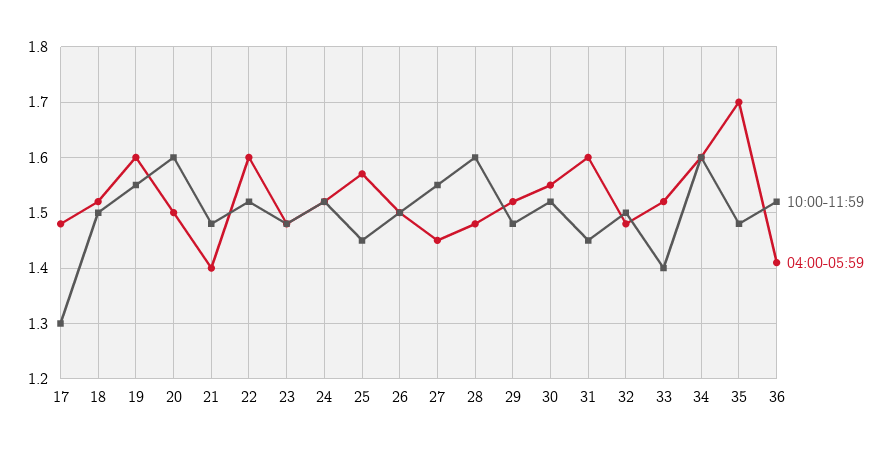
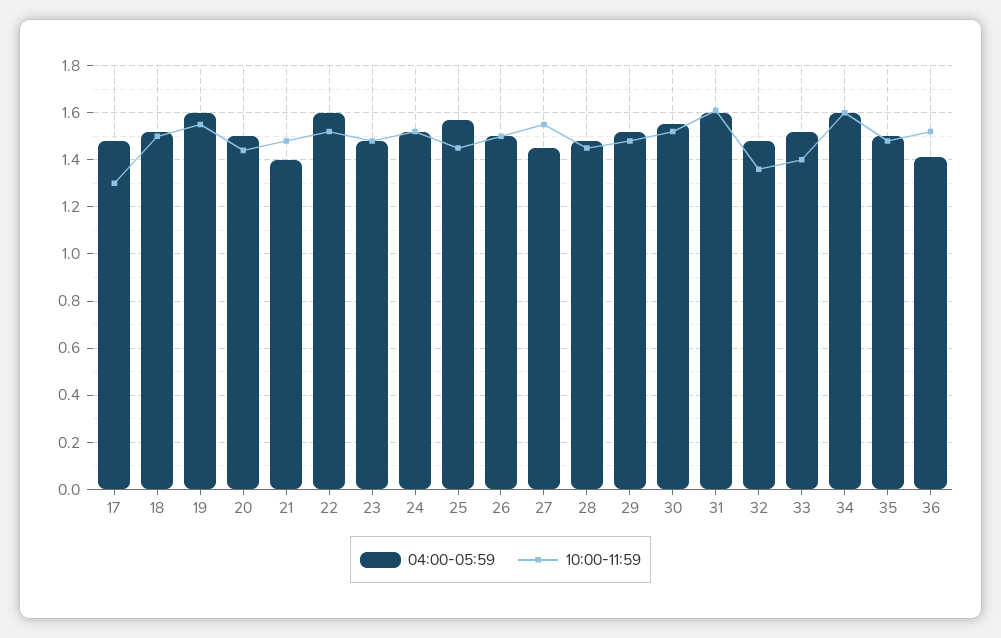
10:00-11:59, 20: 1.6 -> 1.45
10:00-11:59, 28: 1.6 -> 1.45
10:00-11:59, 31: 1.45 -> 1.6
10:00-11:59, 32: 1.5 -> 1.35
04:00-05:59, 35: 1.7 -> 1.5

